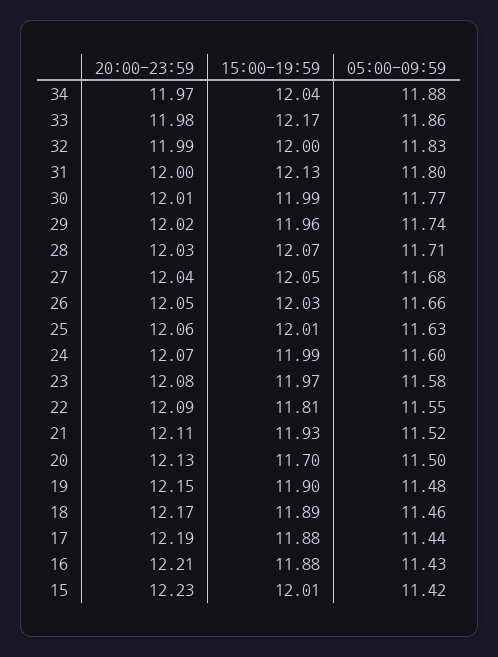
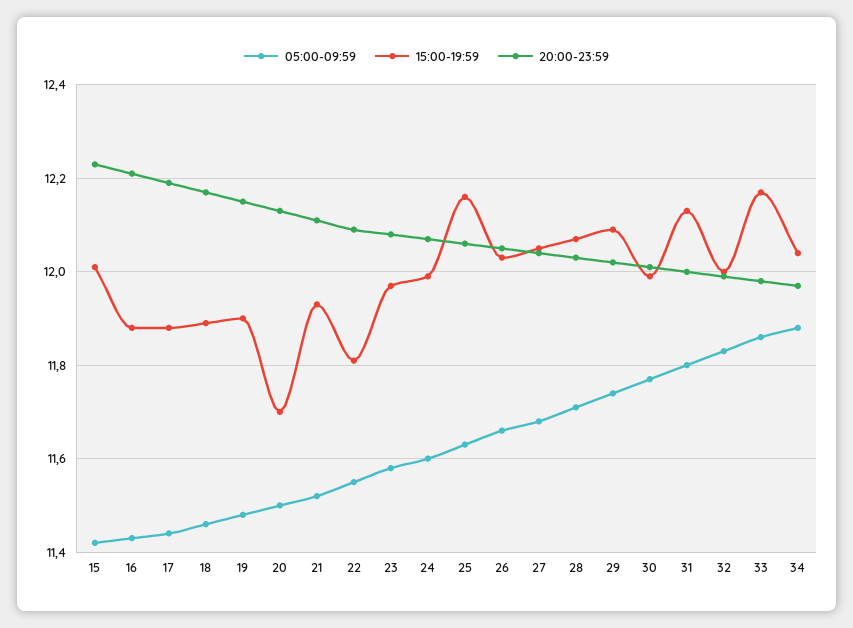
15:00-19:59, 29: 11.96 -> 12.1
15:00-19:59, 25: 12.01 -> 12.15

